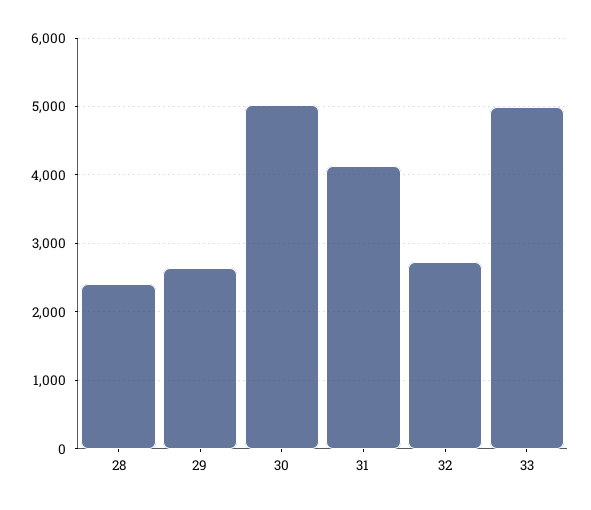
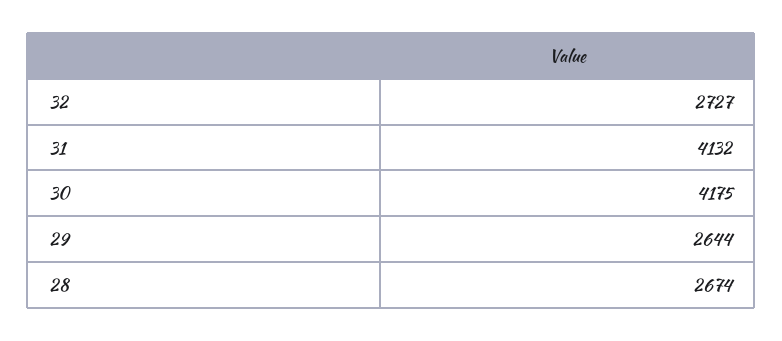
28: 2400 -> 2674
30: 5000 -> 4175
33: 5000 -> none

